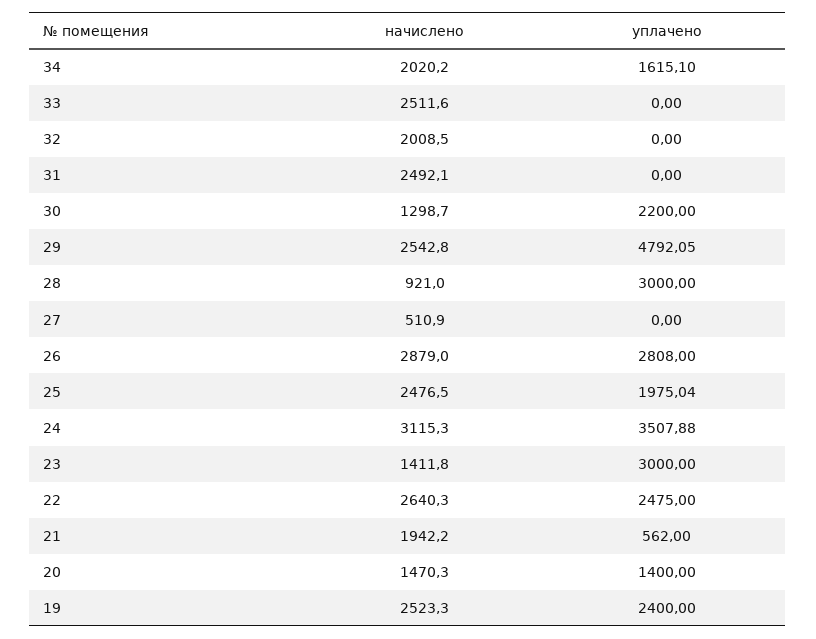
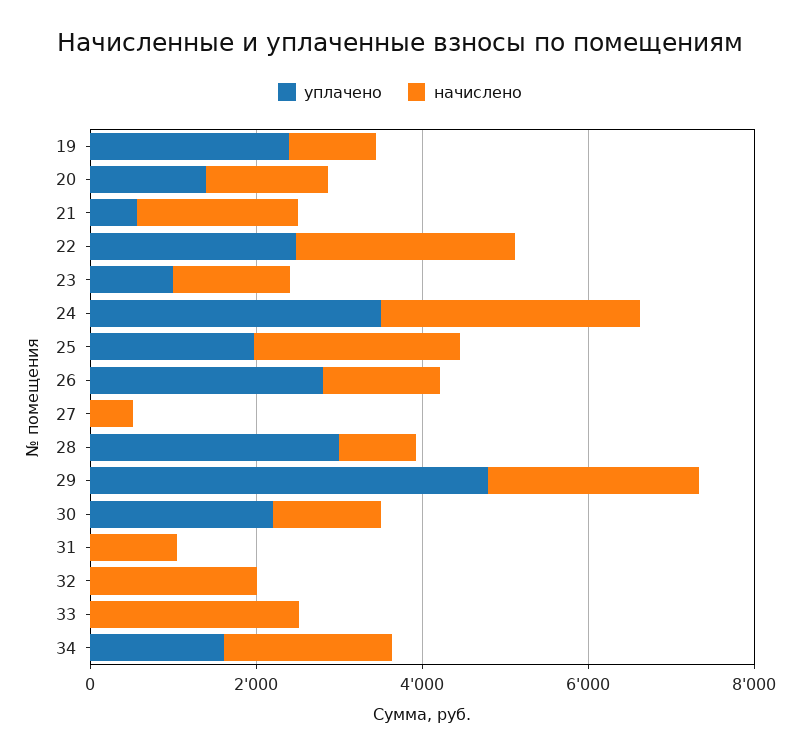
начислено, 31: 2492.1 -> 1000
начислено, 26: 2879 -> 1500
уплачено, 23: 3000 -> 1000
начислено, 19: 2523.3 -> 1000

